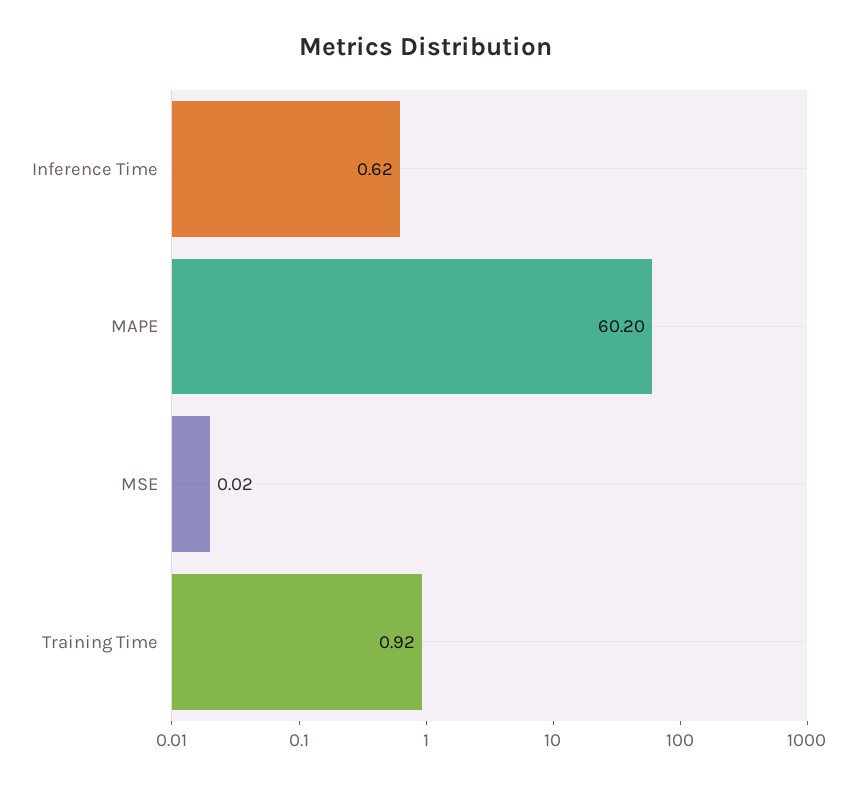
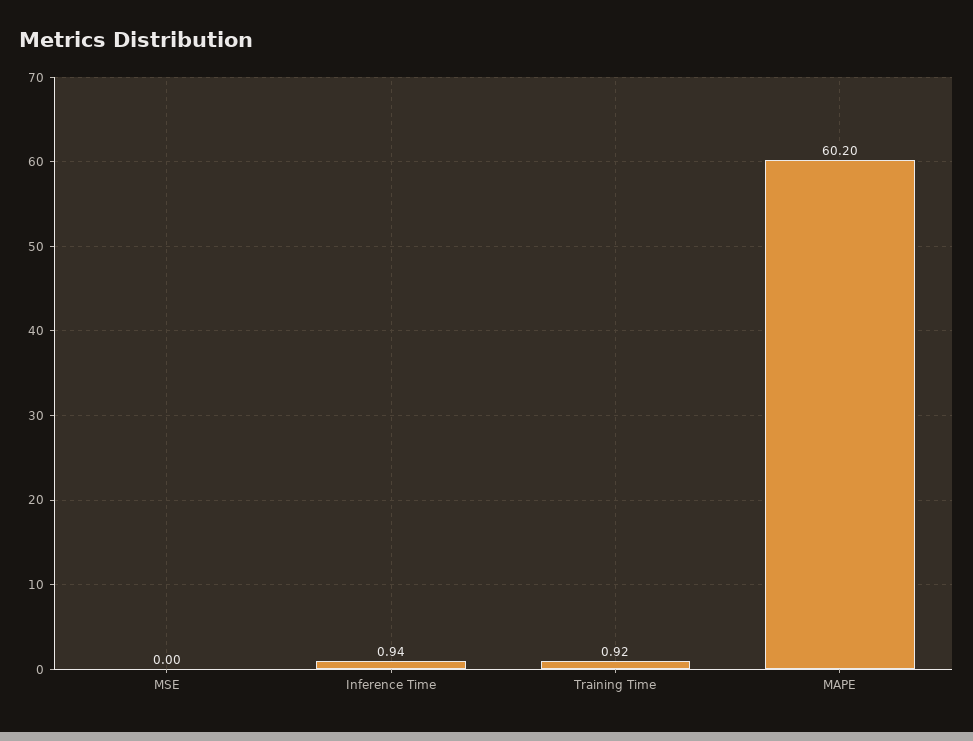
Inference Time: 0.62 -> 0.94
MSE: 0.02 -> 0

